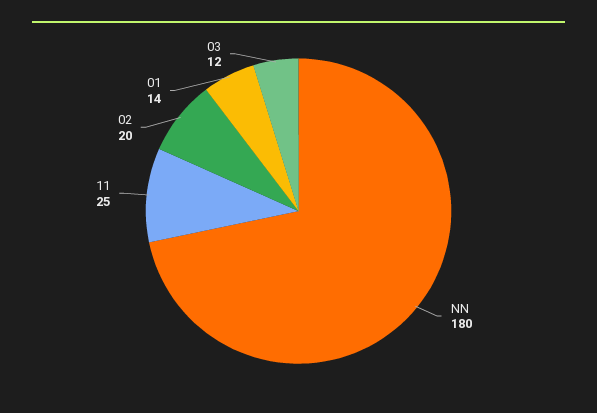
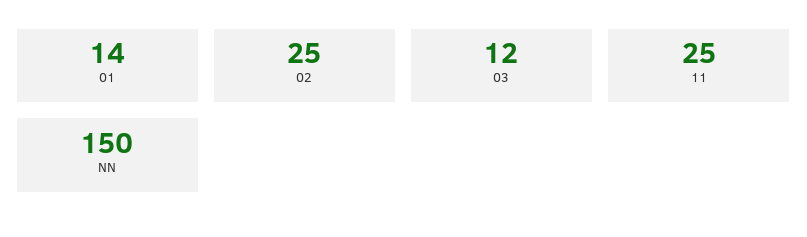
NN: 180 -> 150
02: 20 -> 25

